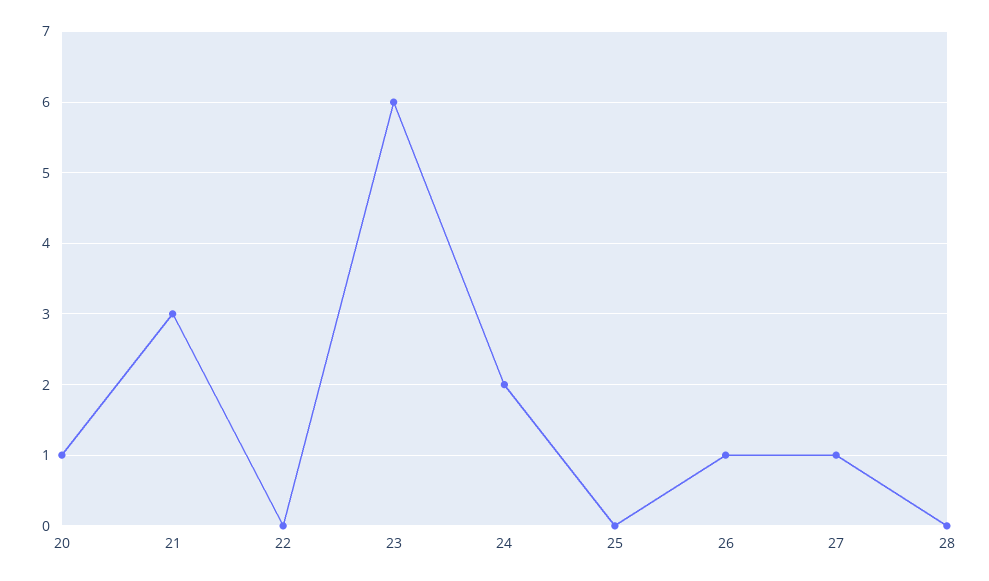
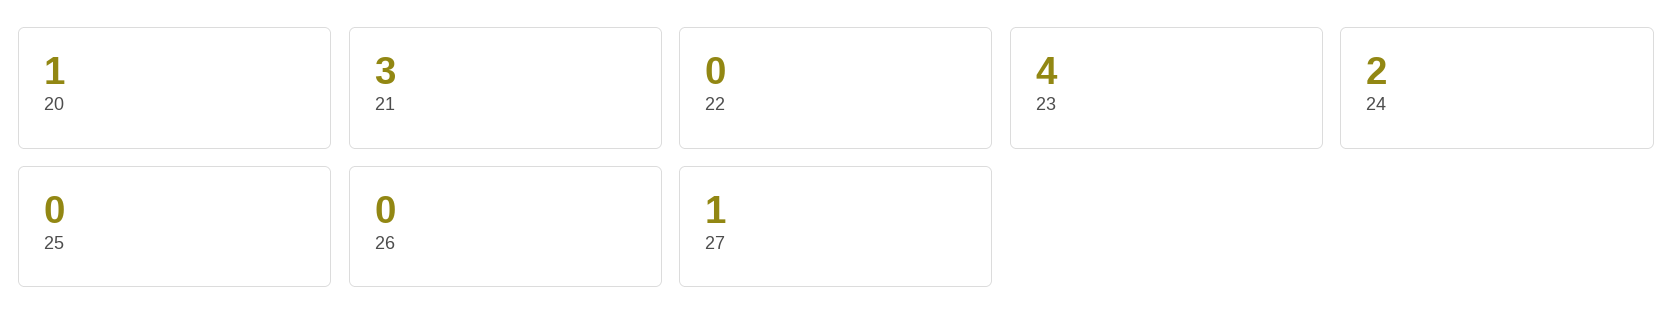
23: 6 -> 4
26: 1 -> 0
28: 0 -> none

